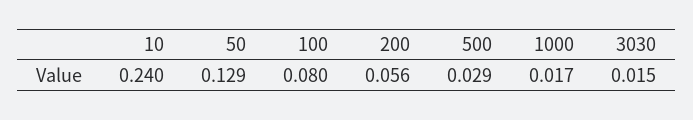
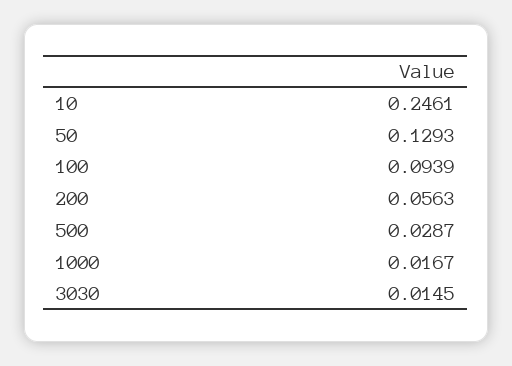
10: 0.24 -> 0.2461
100: 0.08 -> 0.0939

